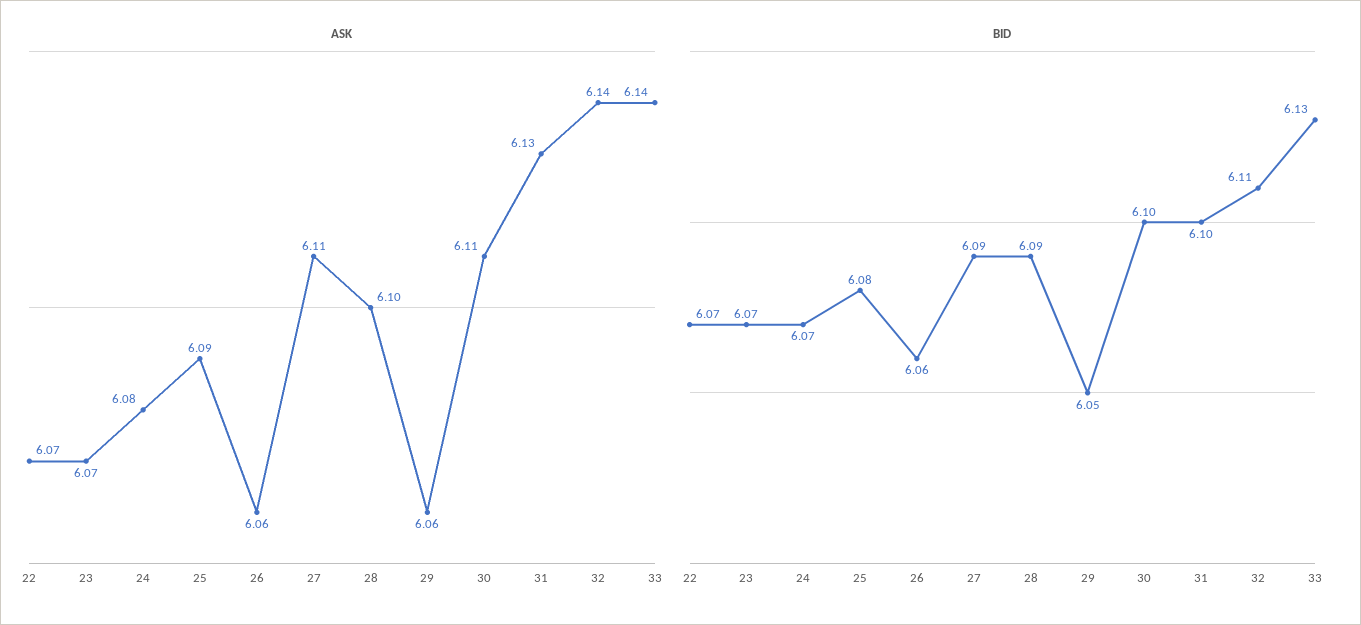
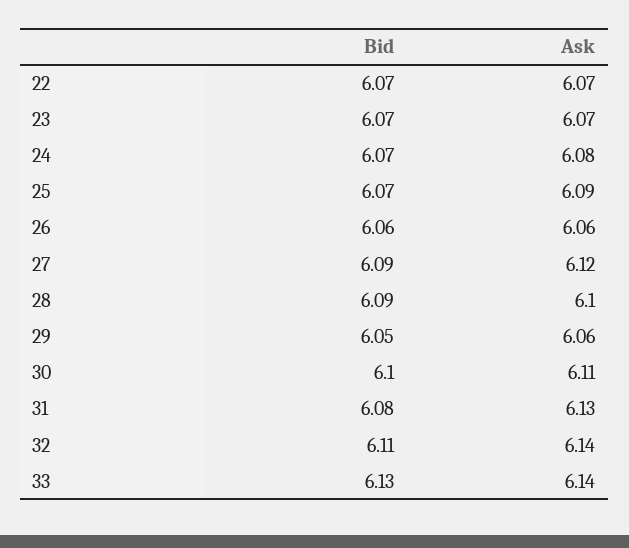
ASK, 27: 6.11 -> 6.12
BID, 25: 6.08 -> 6.07
BID, 31: 6.1 -> 6.08

